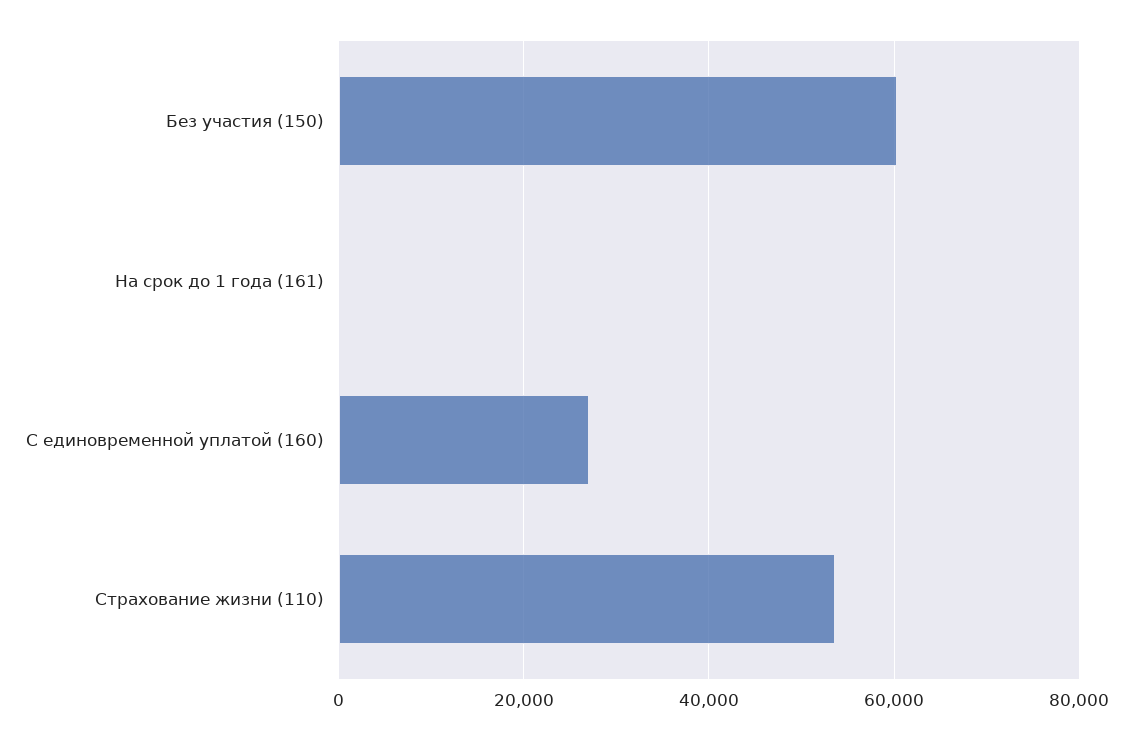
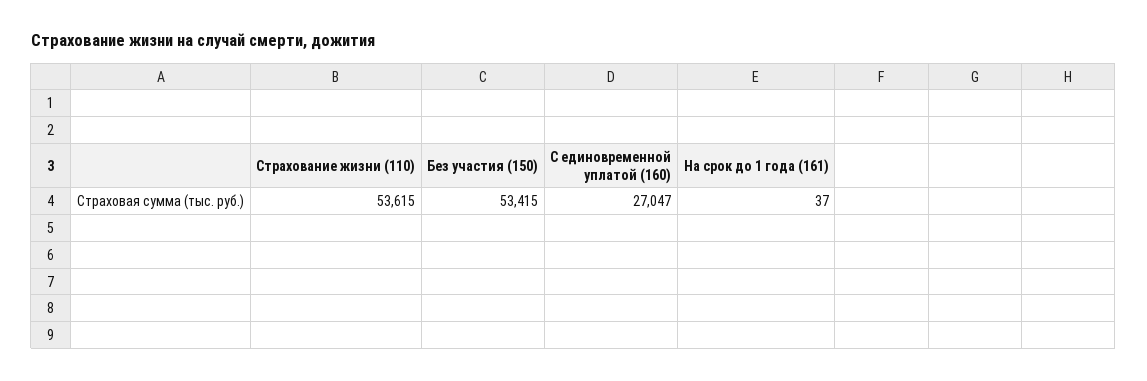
Без участия (150): 60000 -> 53415

